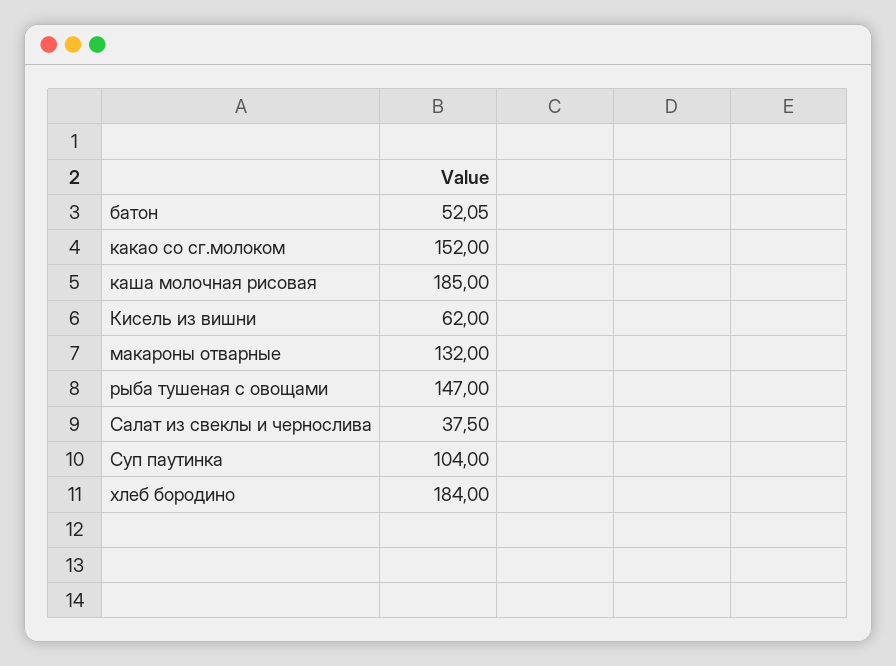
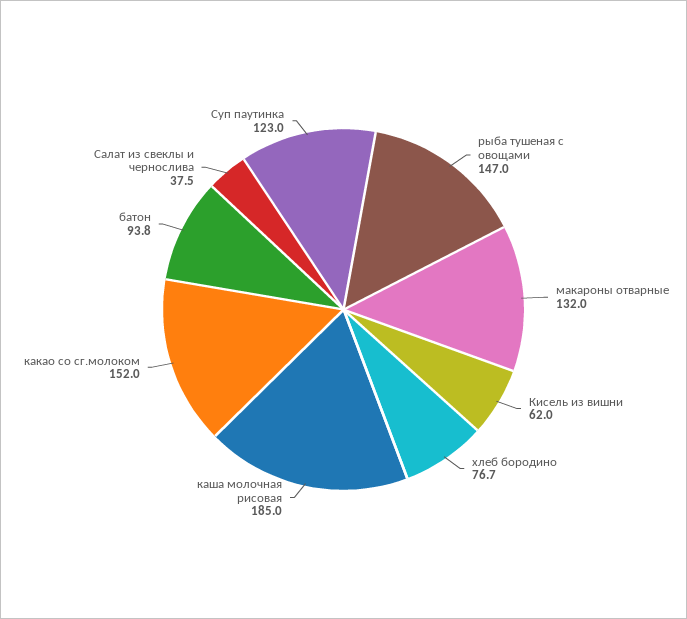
батон: 52.05 -> 93.8
Суп паутинка: 104 -> 123
хлеб бородино: 184 -> 76.7

